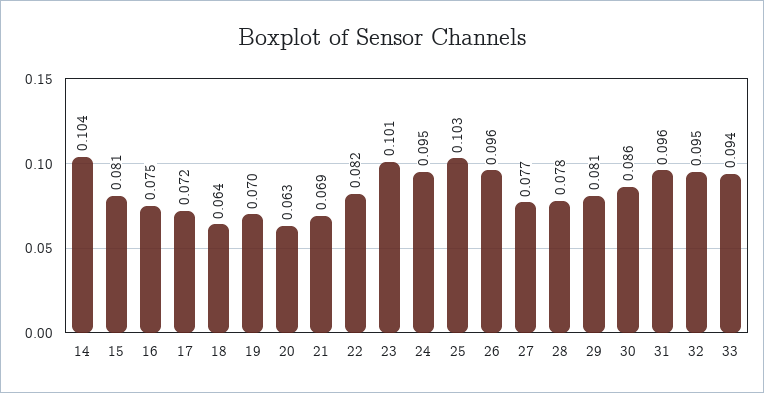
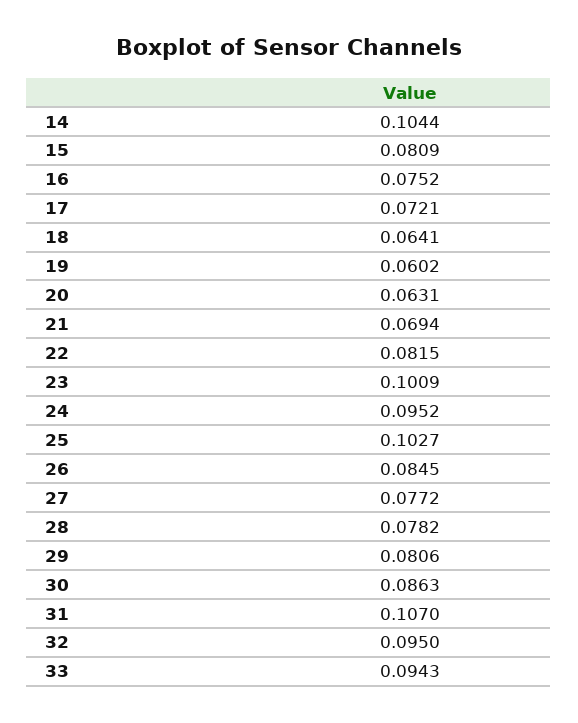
19: 0.07 -> 0.0602
26: 0.096 -> 0.0845
31: 0.096 -> 0.107

